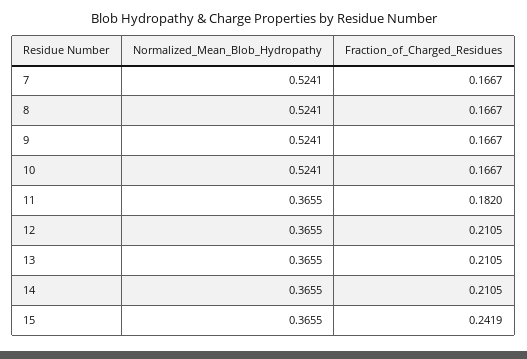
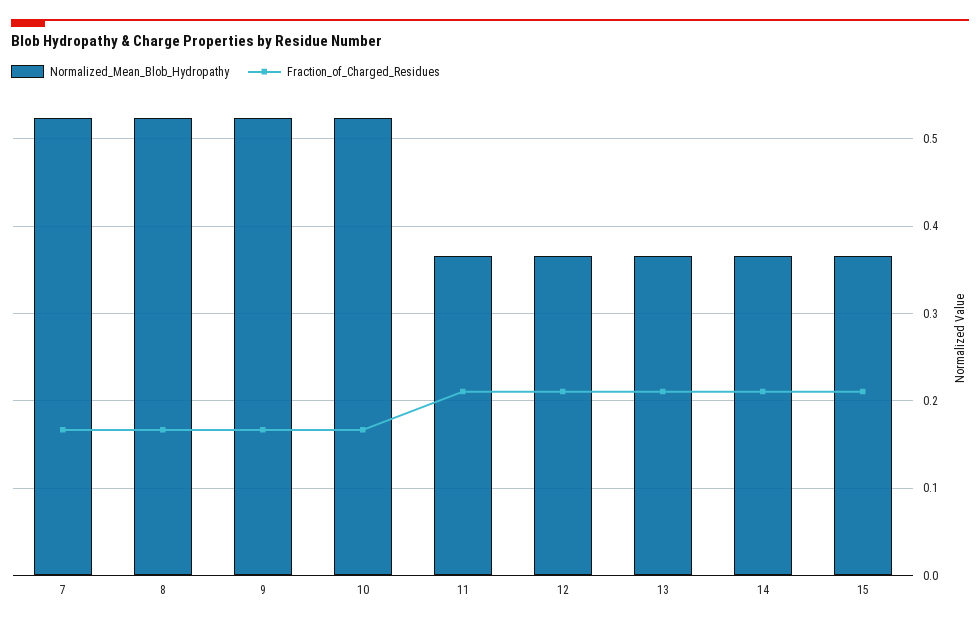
Fraction_of_Charged_Residues, 11: 0.182 -> 0.21
Fraction_of_Charged_Residues, 15: 0.2419 -> 0.21

